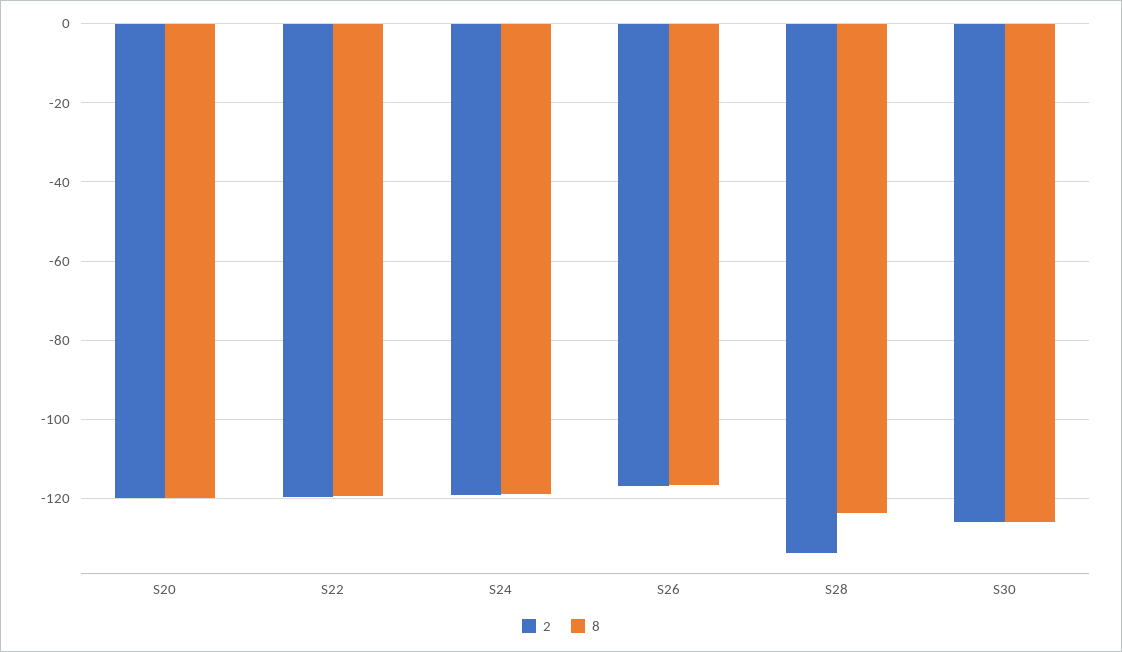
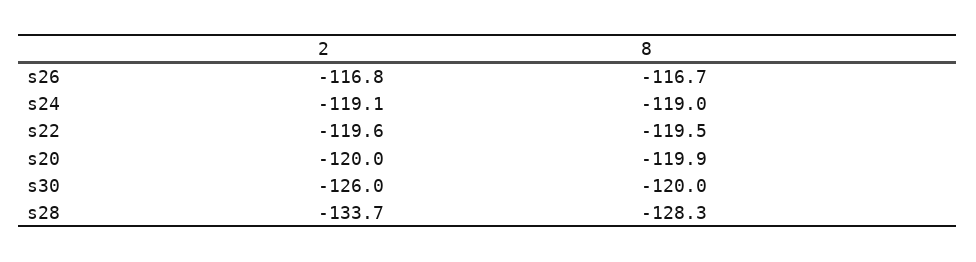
8, S28: -124 -> -128.3
8, S30: -126 -> -120

